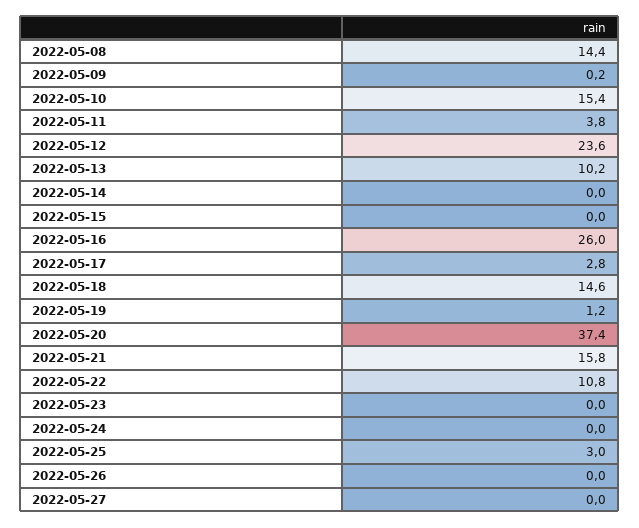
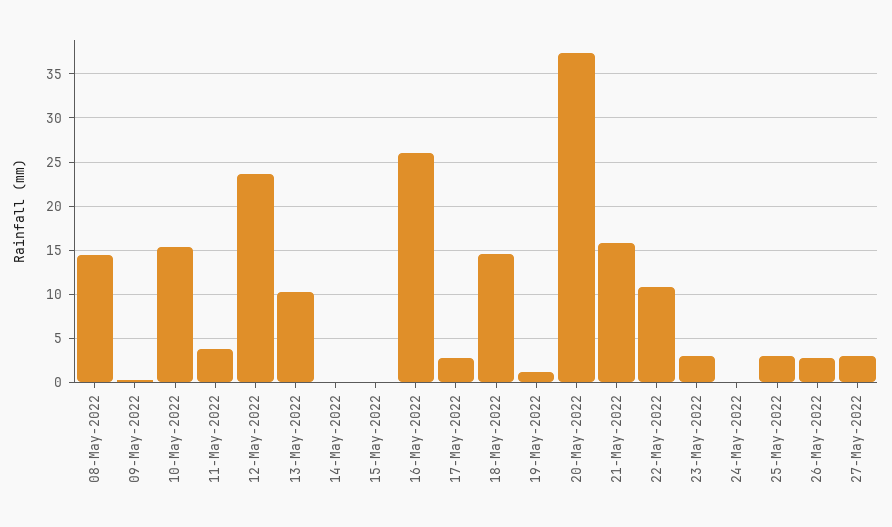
2022-05-23: 0 -> 3
2022-05-26: 0 -> 3
2022-05-27: 0 -> 3

